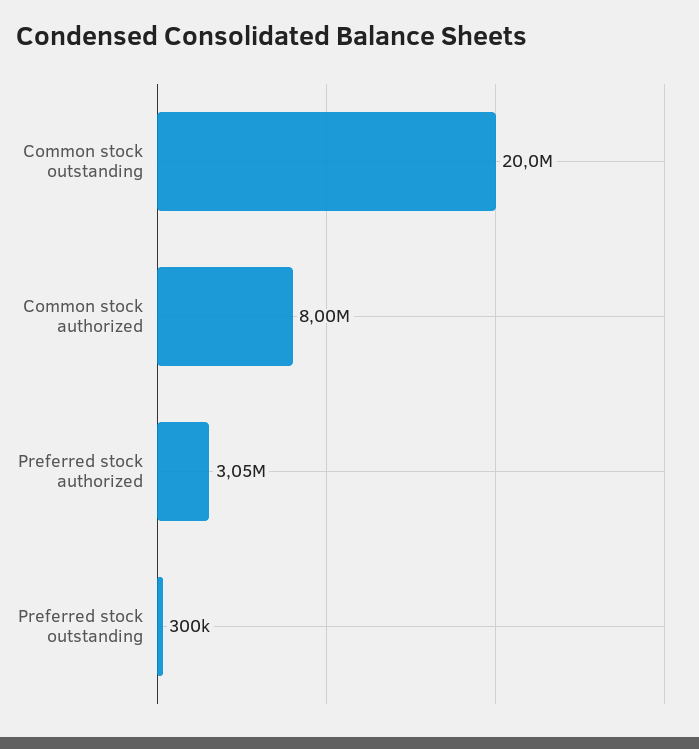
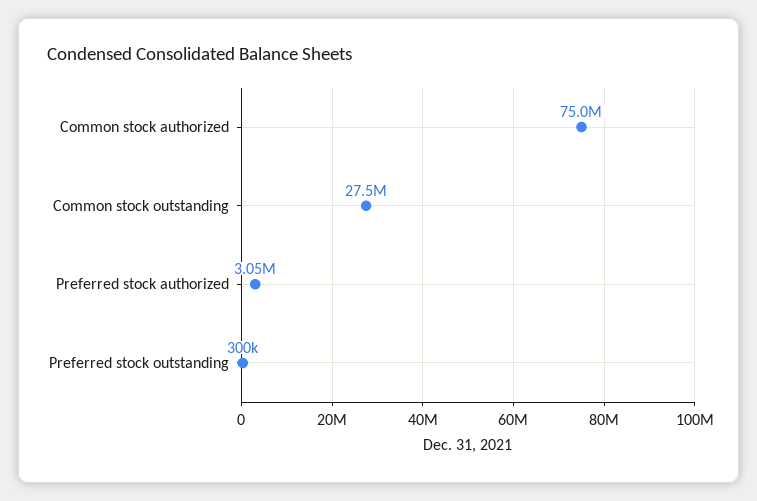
Common stock outstanding: 20000000 -> 27500000
Common stock authorized: 8000000 -> 75000000

